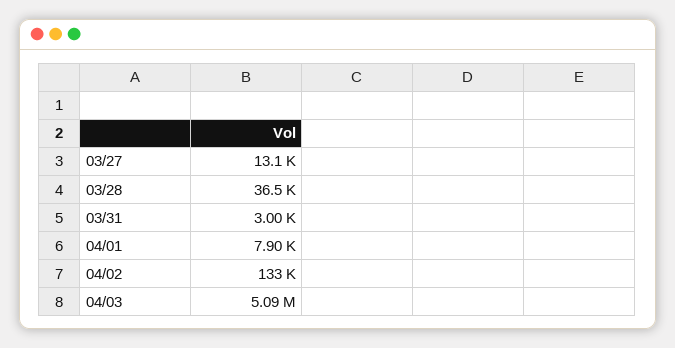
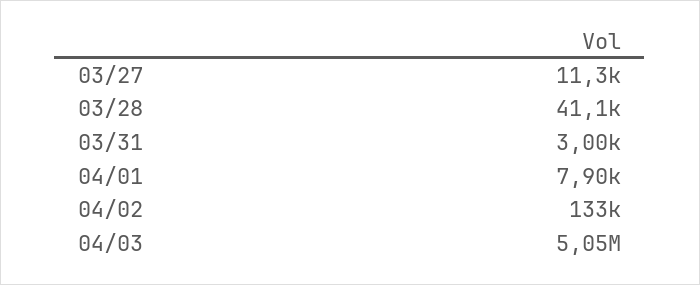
03/27: 13100 -> 11300
03/28: 36500 -> 41100
04/03: 5090000 -> 5050000

